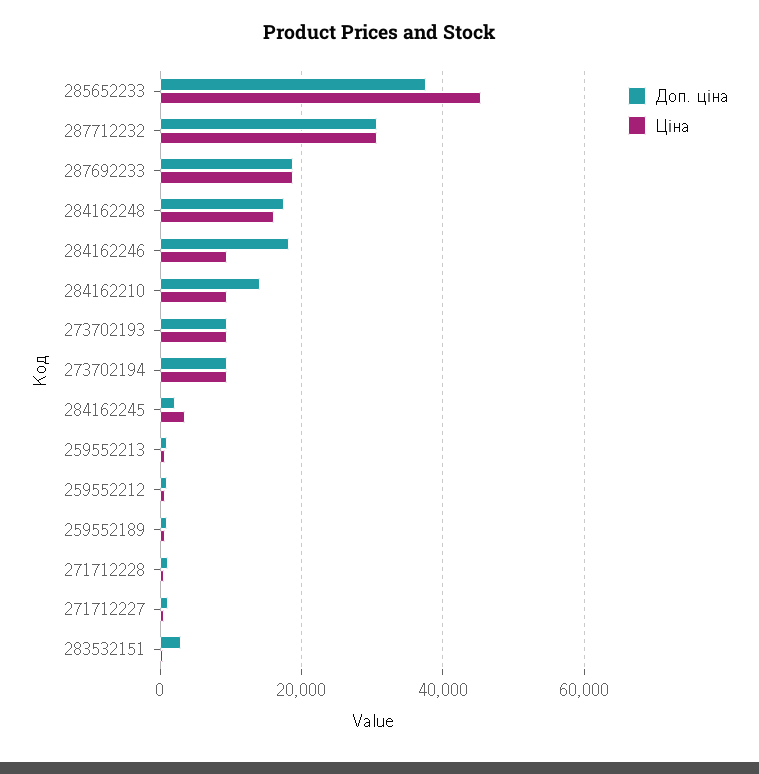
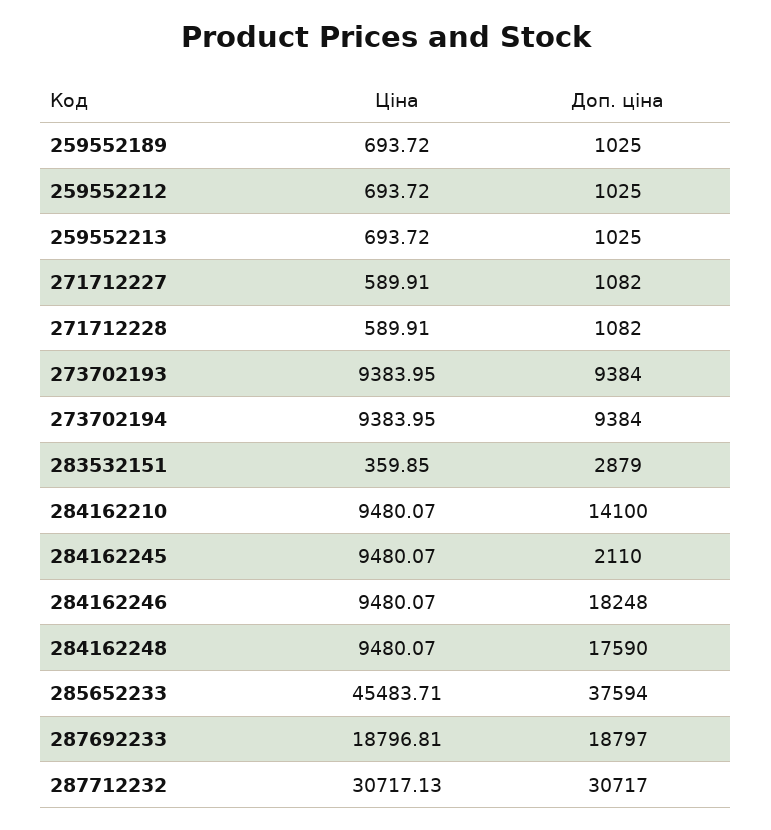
Ціна, 284162248: 16000 -> 9480.07
Ціна, 284162245: 4000 -> 9480.07

